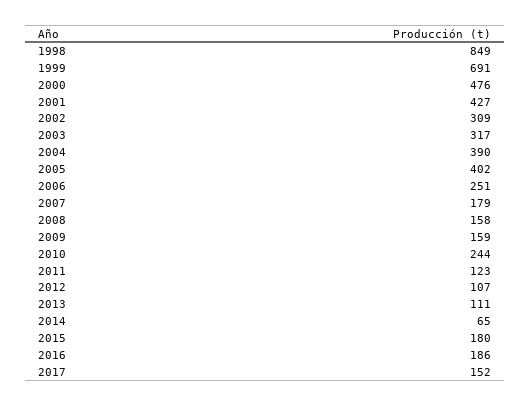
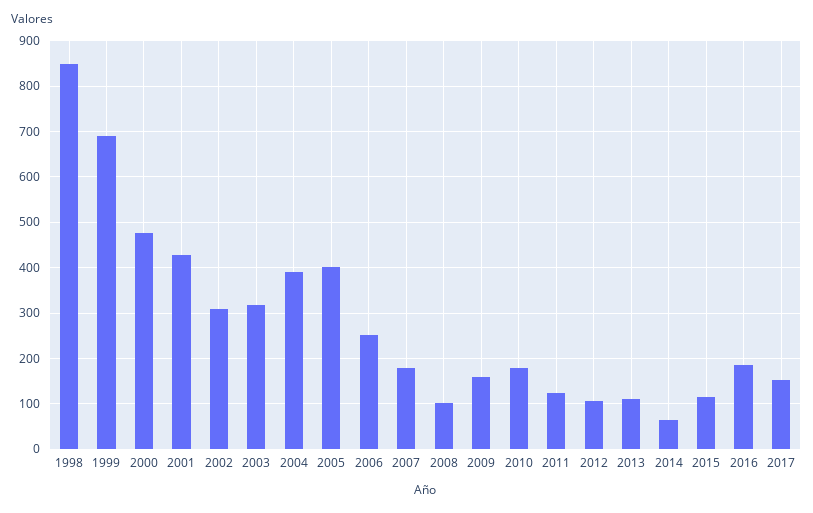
2008: 158 -> 100
2010: 244 -> 180
2015: 180 -> 120

